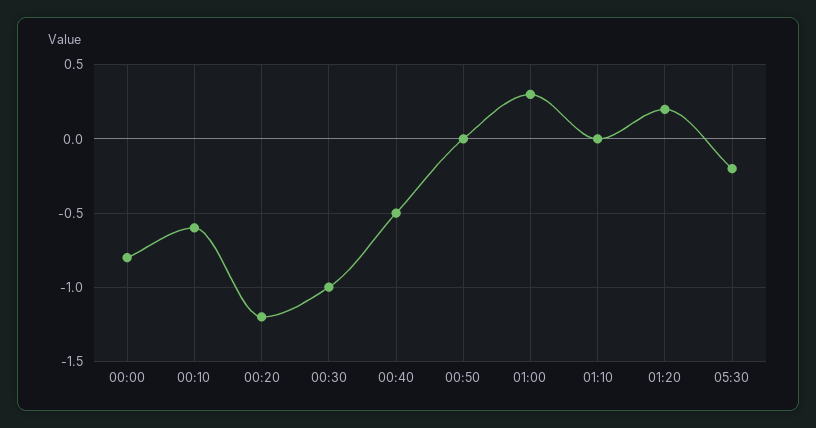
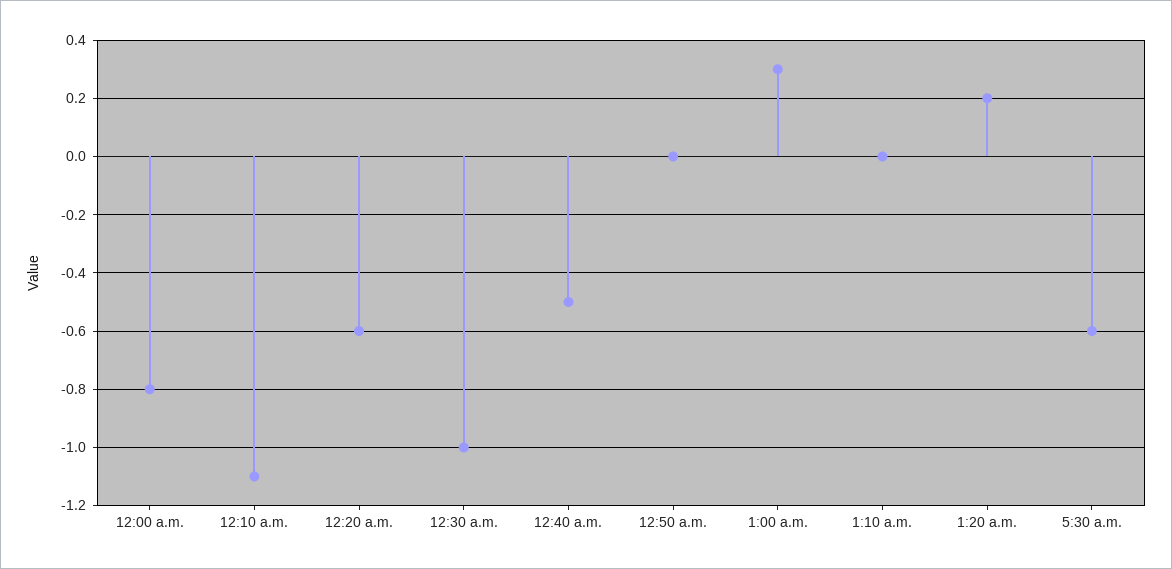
00:10: -0.6 -> -1.1
00:20: -1.2 -> -0.6
05:30: -0.2 -> -0.6

